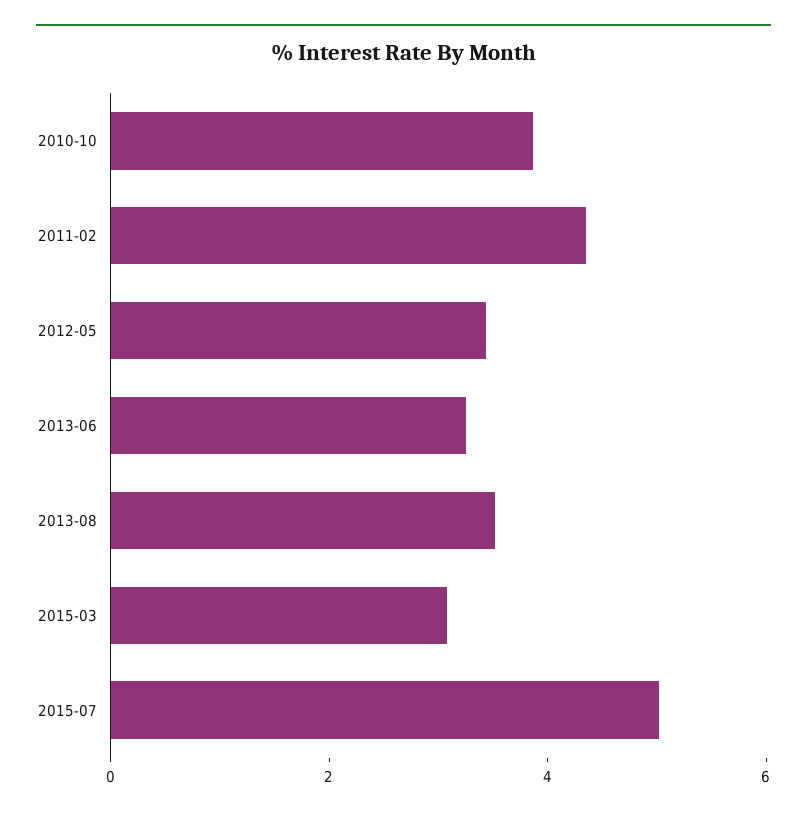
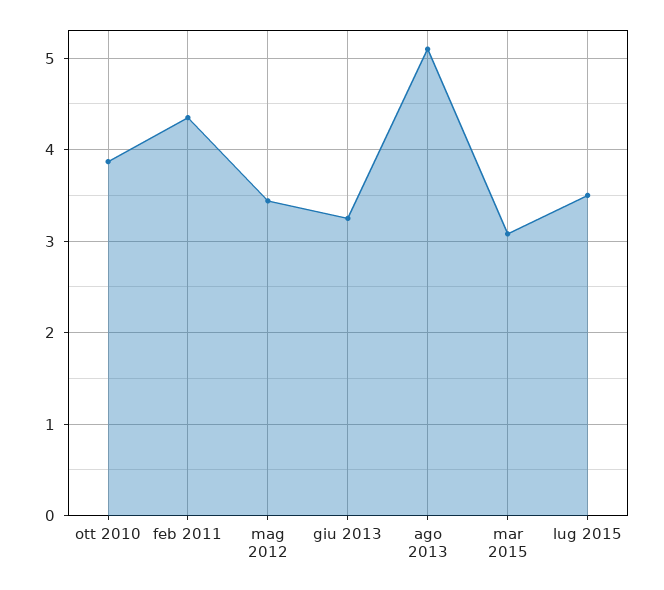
2013-08: 3.5 -> 5.1
2015-07: 5 -> 3.5

